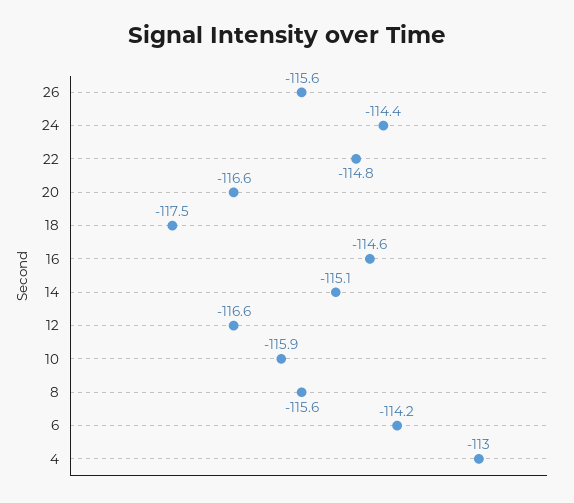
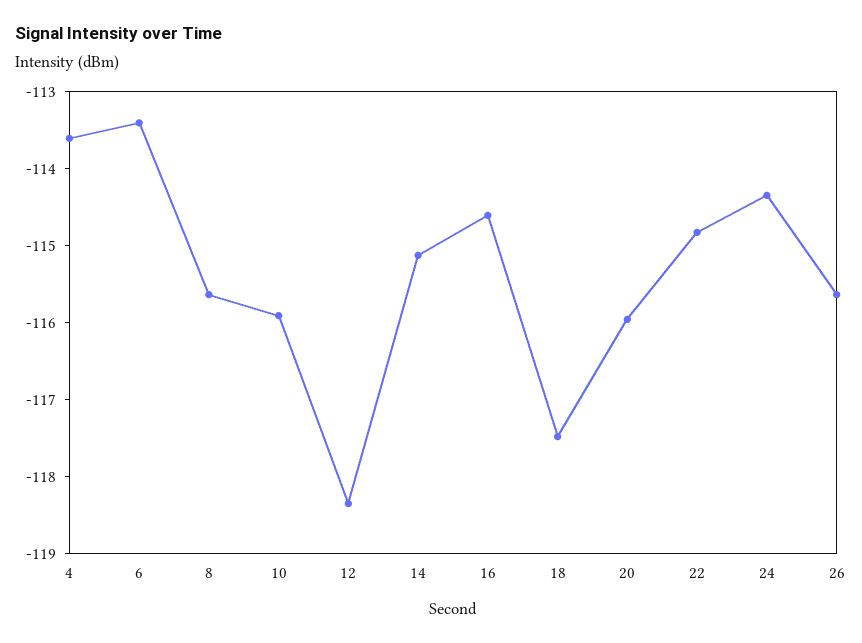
20: -116.6 -> -116
12: -116.6 -> -118.4
6: -114.2 -> -113.4
4: -113 -> -113.6

